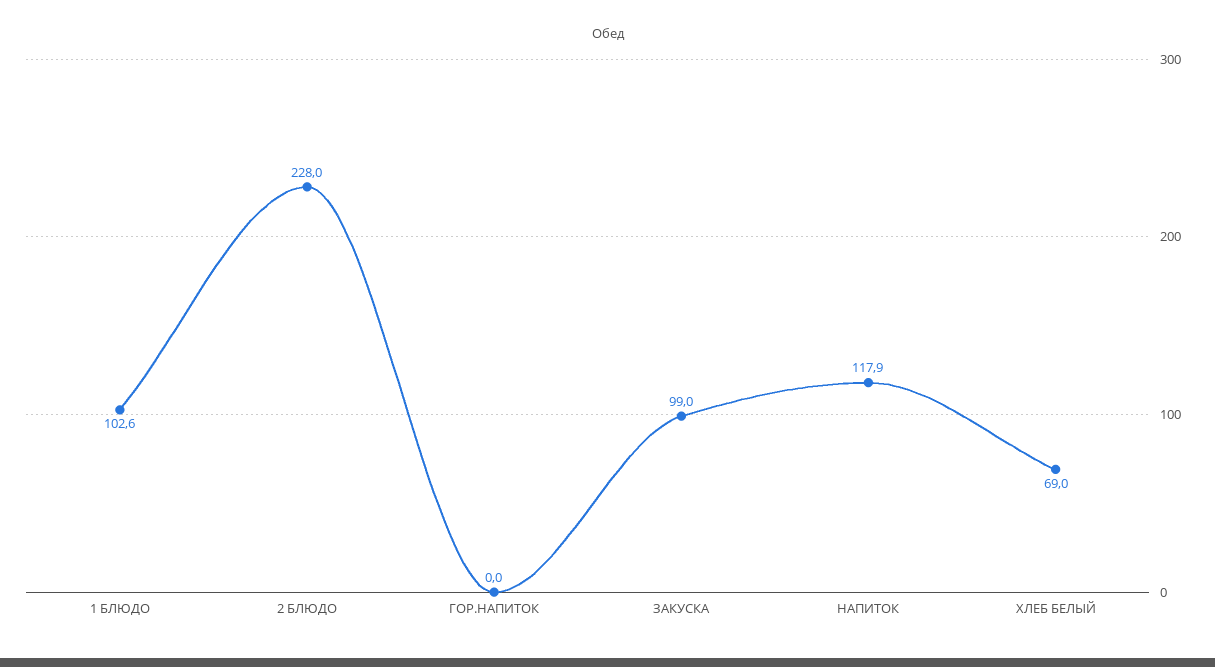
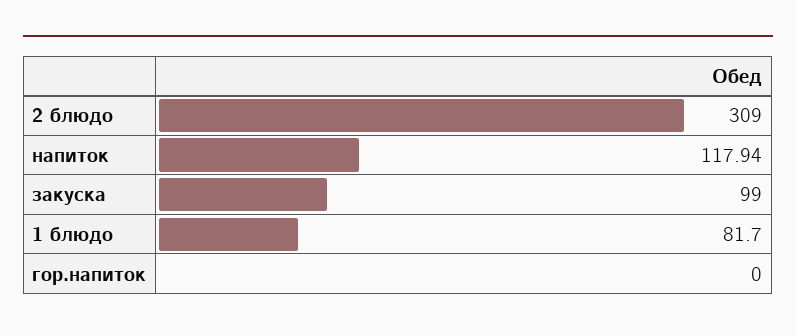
1 БЛЮДО: 102.6 -> 81.7
2 БЛЮДО: 228 -> 309
ХЛЕБ БЕЛЫЙ: 69 -> none

